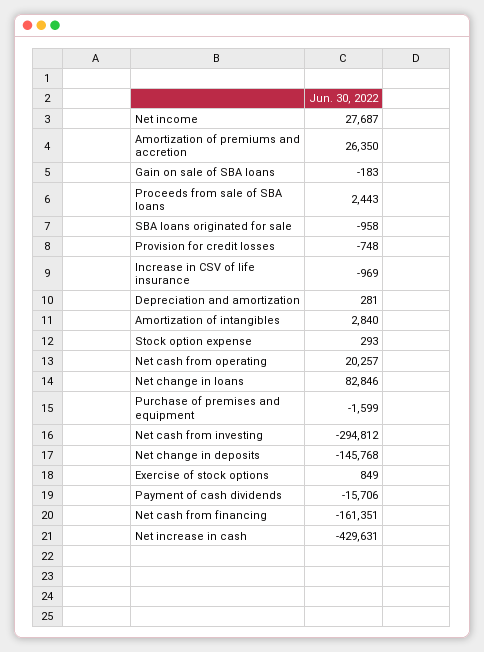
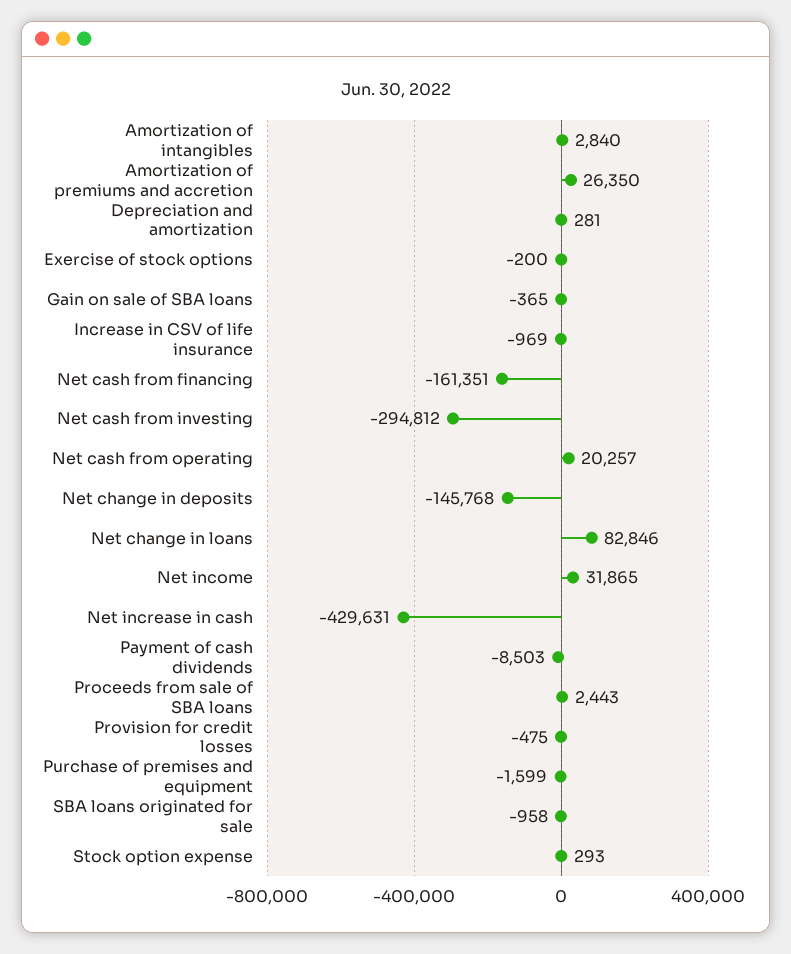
Net income: 27687 -> 31865
Gain on sale of SBA loans: -183 -> -365
Provision for credit losses: -748 -> -475
Exercise of stock options: 849 -> -200
Payment of cash dividends: -15706 -> -8503

